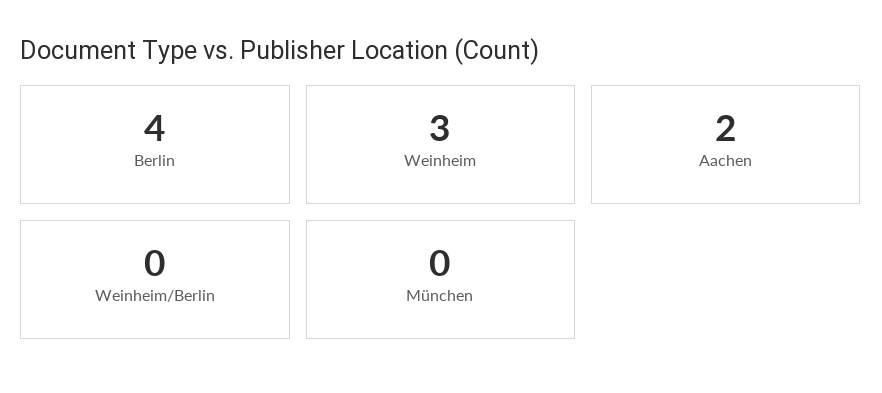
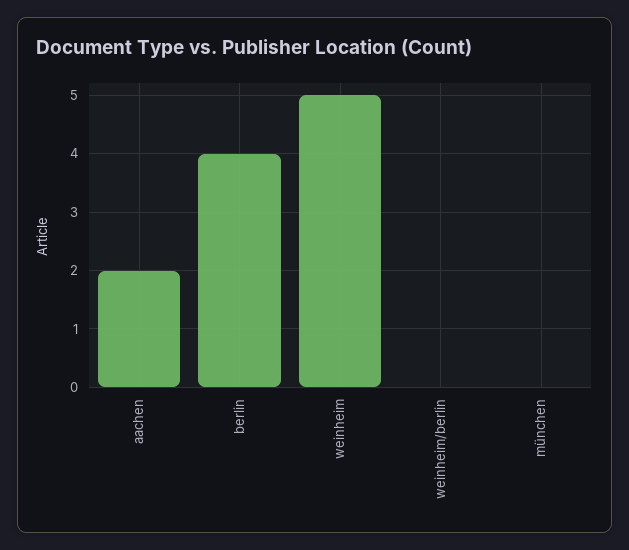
Weinheim: 3 -> 5

